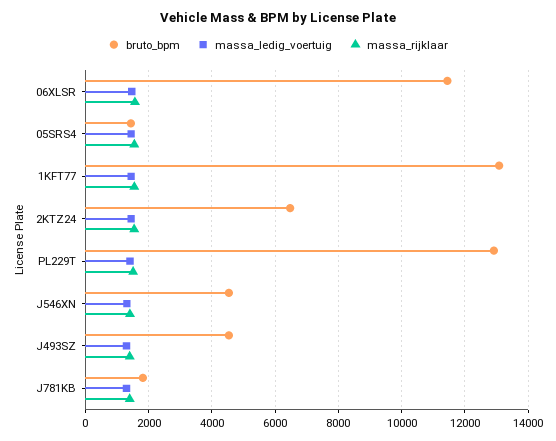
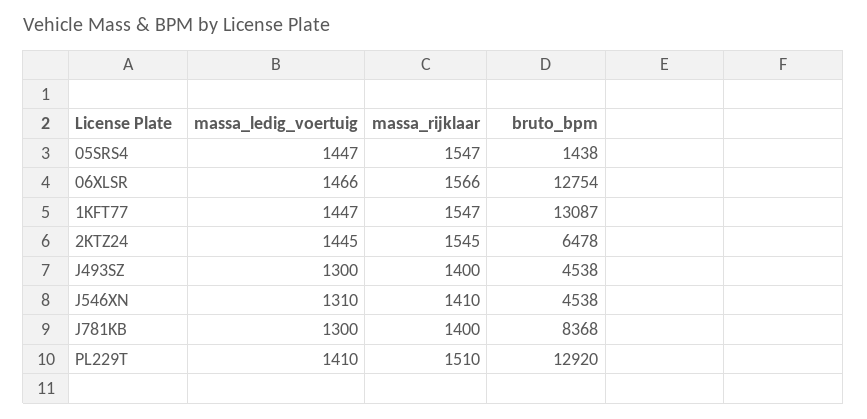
bruto_bpm, 06XLSR: 11400 -> 12754
bruto_bpm, J781KB: 1800 -> 8368

